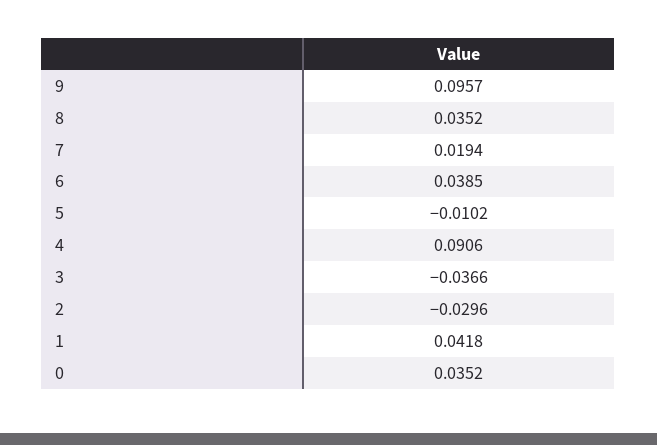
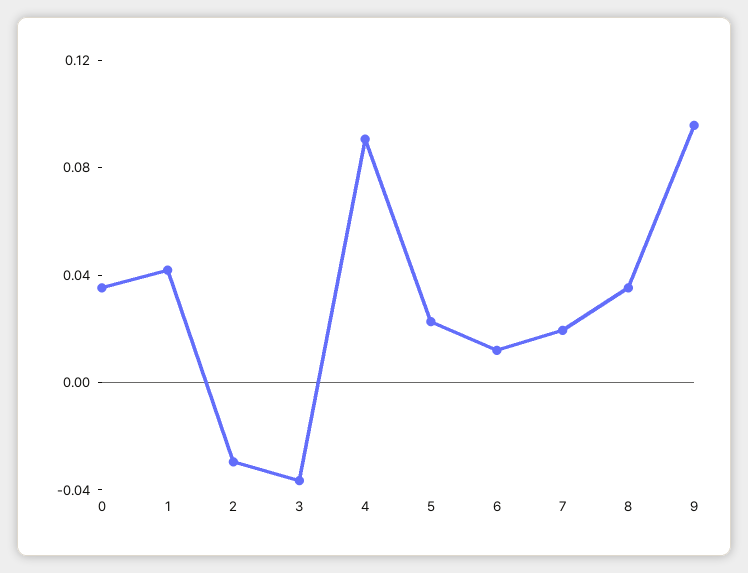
6: 0.0385 -> 0.01
5: -0.0102 -> 0.02

